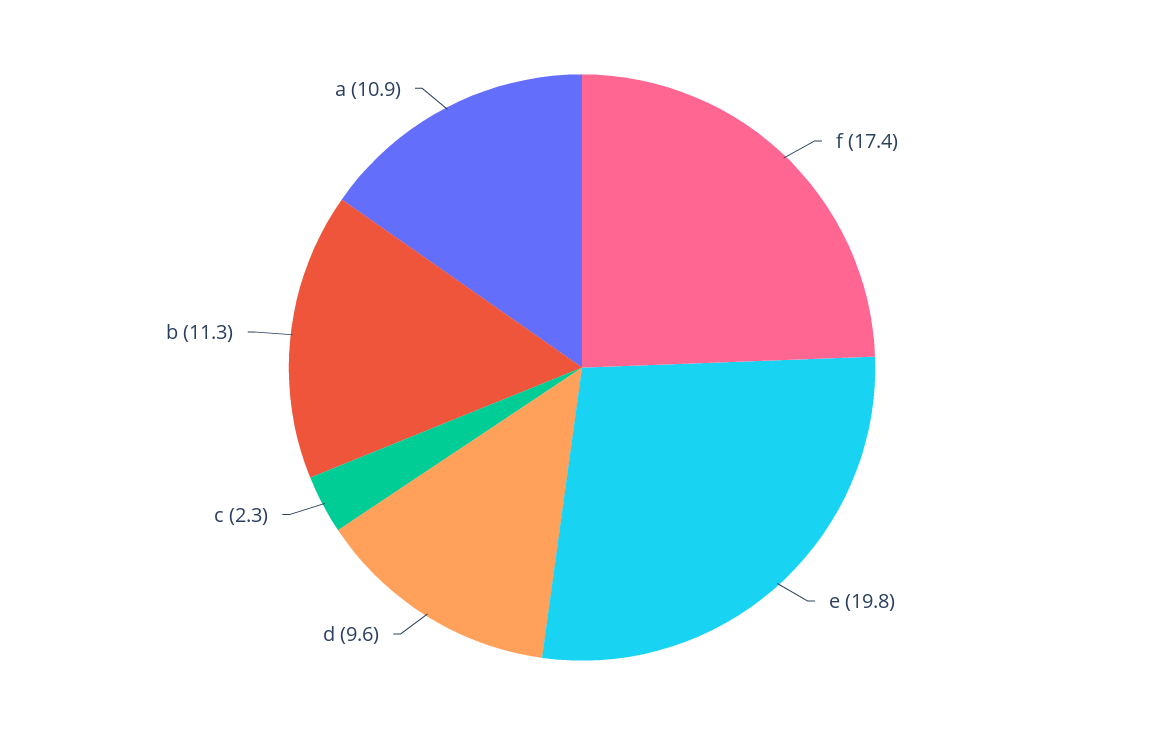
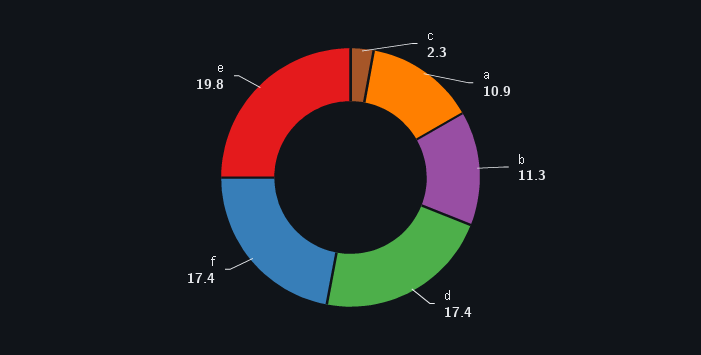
d: 9.6 -> 17.4

